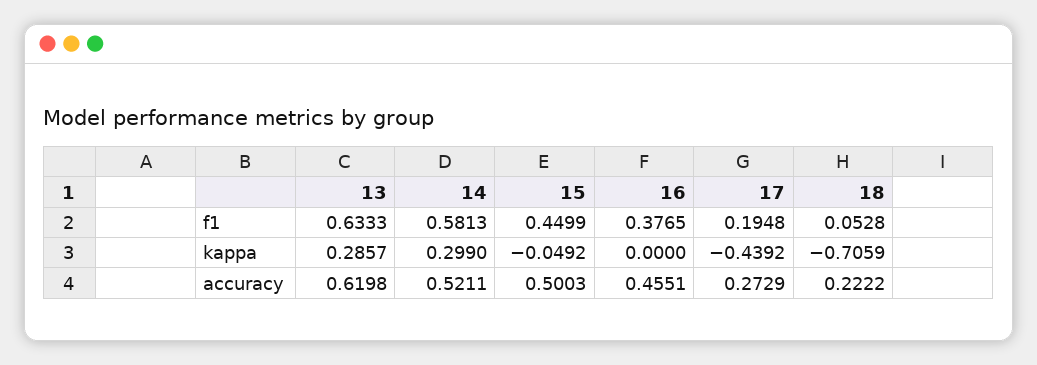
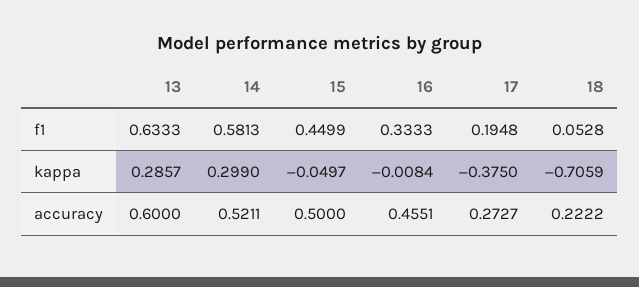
16, f1: 0.3765 -> 0.3333
15, kappa: -0.0492 -> -0.0497
16, kappa: 0 -> -0.0084
17, kappa: -0.4392 -> -0.375
13, accuracy: 0.6198 -> 0.6
15, accuracy: 0.5003 -> 0.5
17, accuracy: 0.2729 -> 0.2727

